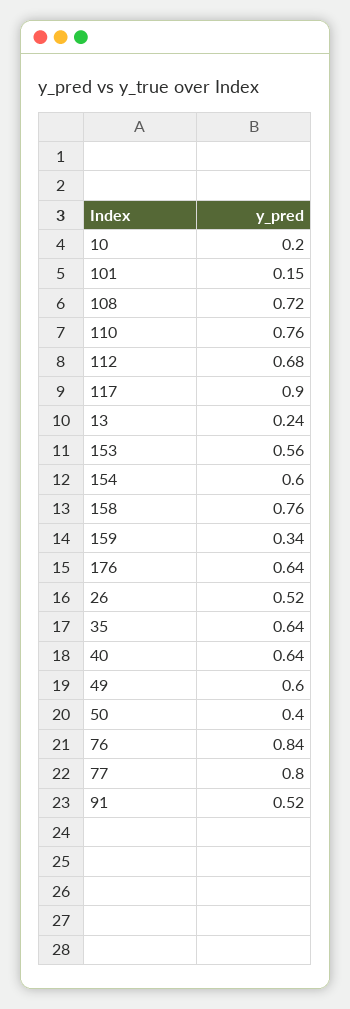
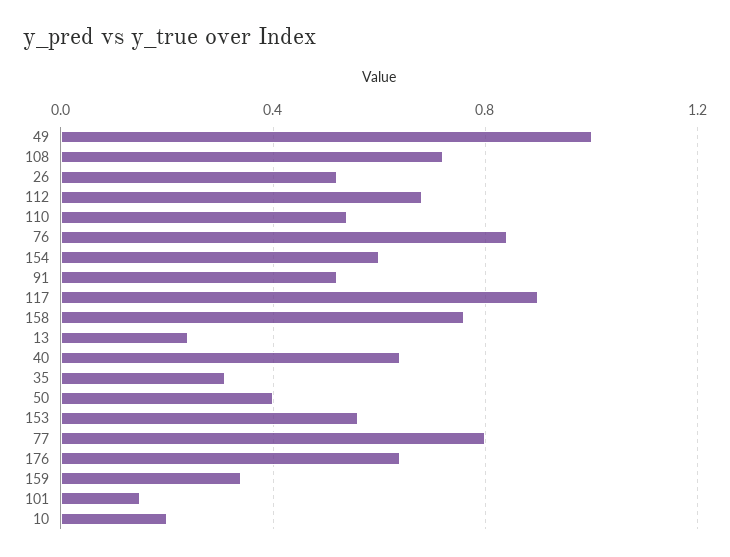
110: 0.76 -> 0.55
35: 0.64 -> 0.3
49: 0.6 -> 1

